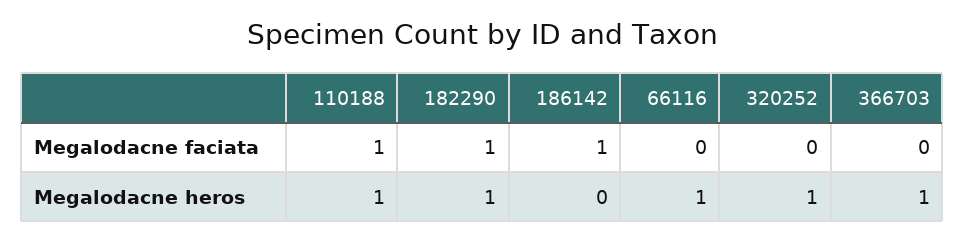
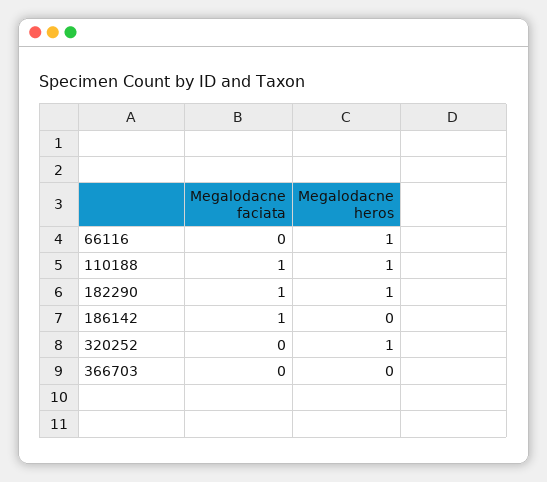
366703, Megalodacne heros: 1 -> 0

